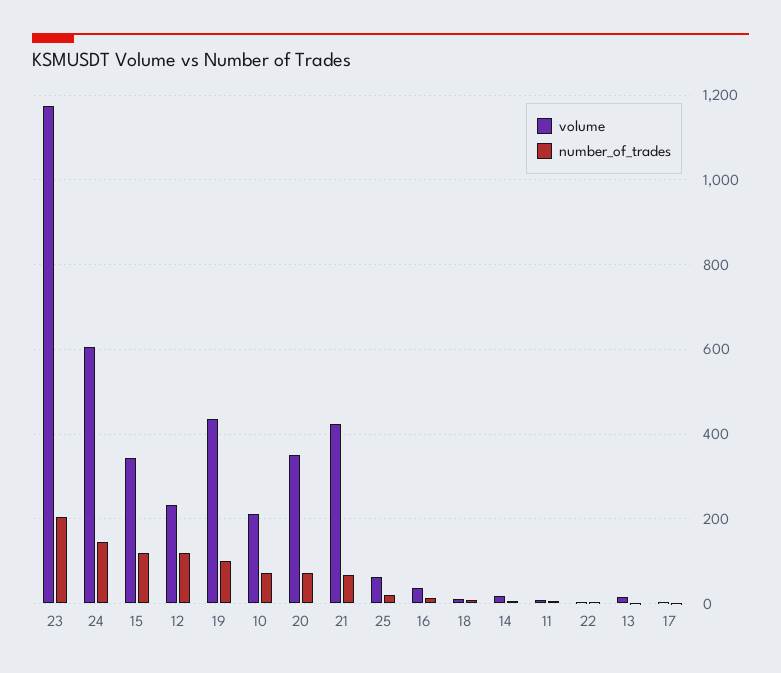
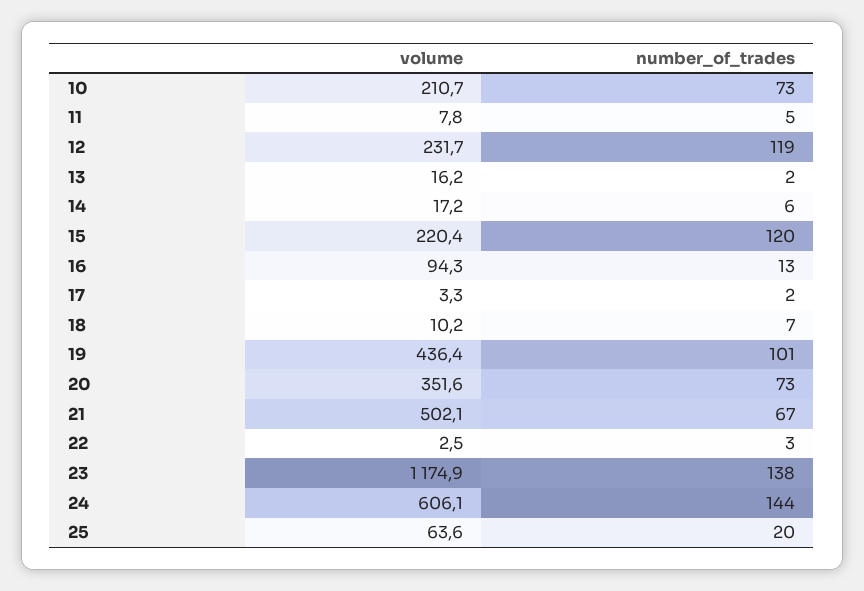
number_of_trades, 23: 200 -> 138
volume, 15: 340 -> 220.4
volume, 21: 420 -> 502.1
volume, 16: 40 -> 94.3

